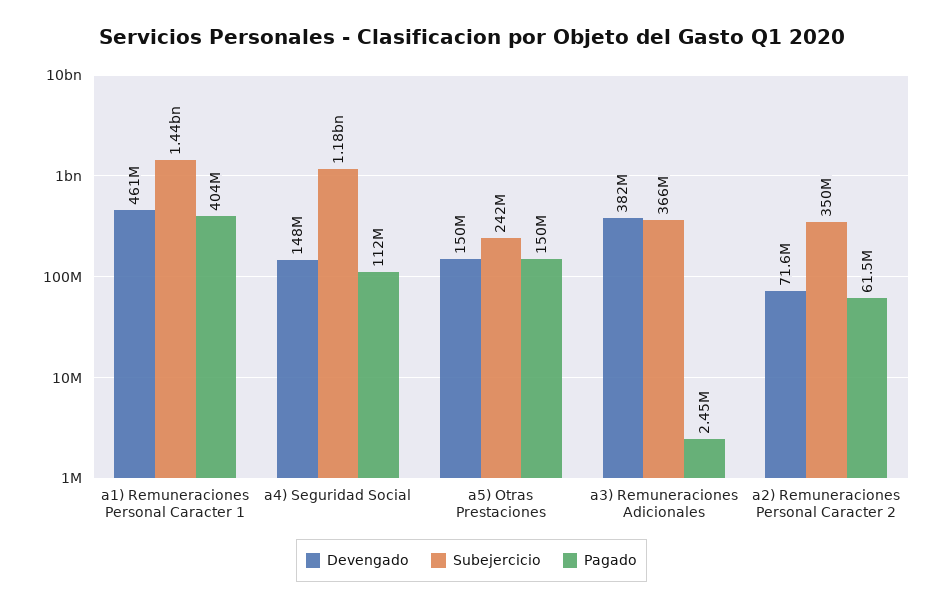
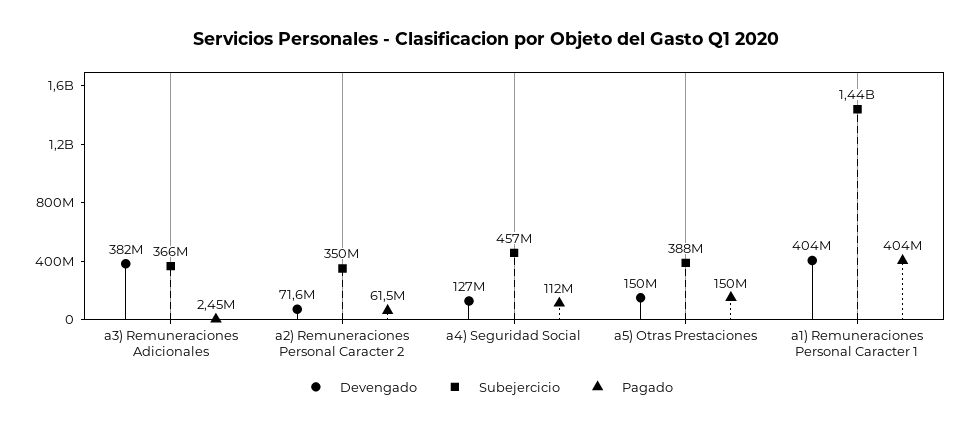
Devengado, a1) Remuneraciones Personal Caracter 1: 461000000 -> 404000000
Devengado, a4) Seguridad Social: 148000000 -> 127000000
Subejercicio, a4) Seguridad Social: 1180000000 -> 457000000
Subejercicio, a5) Otras Prestaciones: 242000000 -> 388000000

